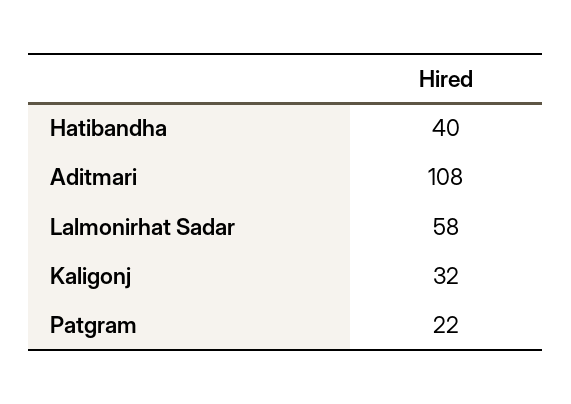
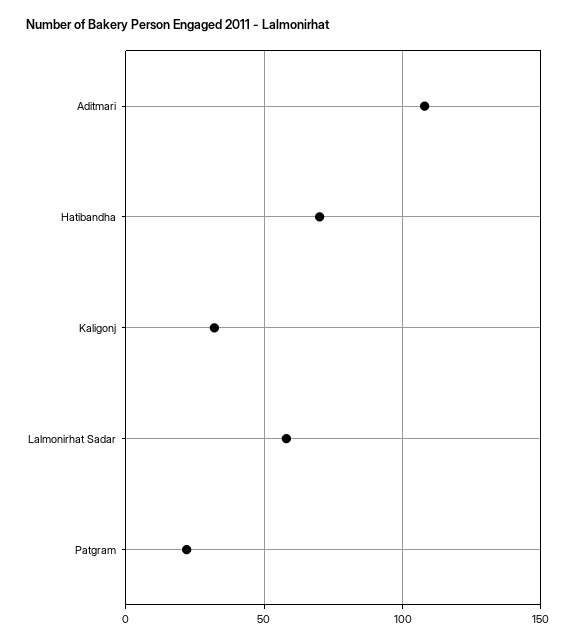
Hatibandha: 40 -> 70

